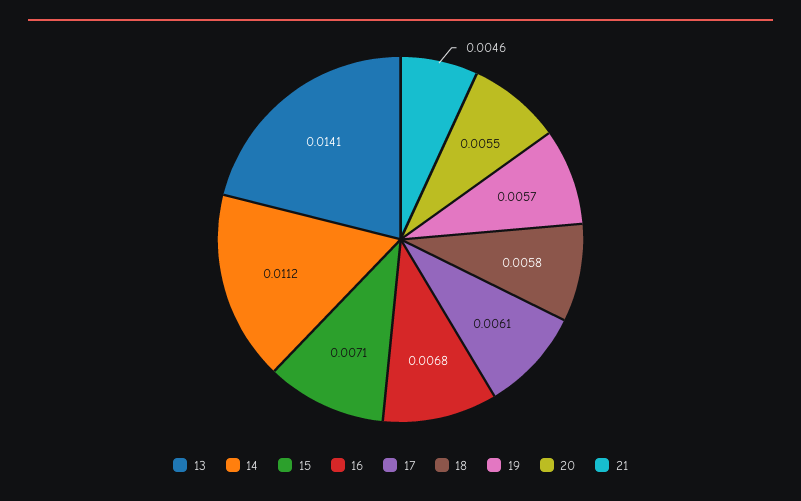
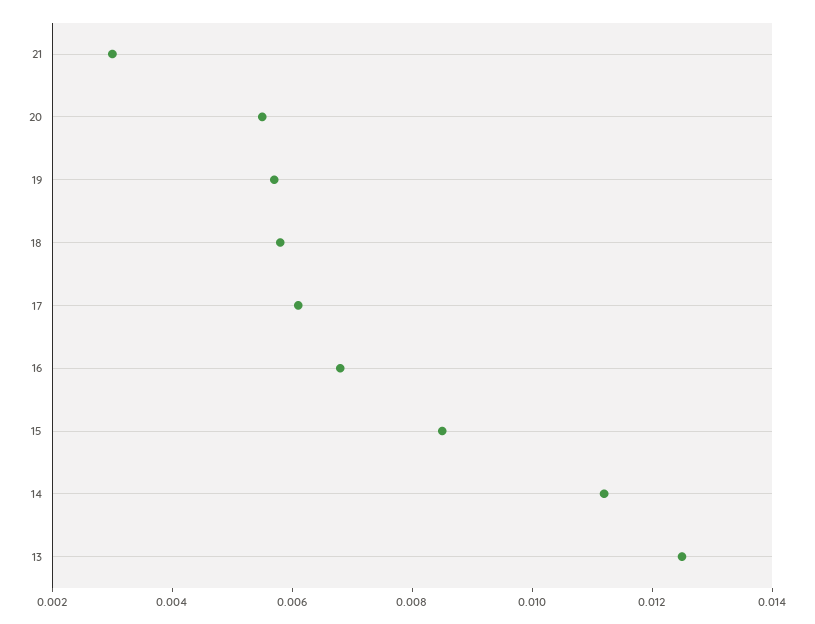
13: 0.0141 -> 0.0125
15: 0.0071 -> 0.0085
21: 0.0046 -> 0.003

